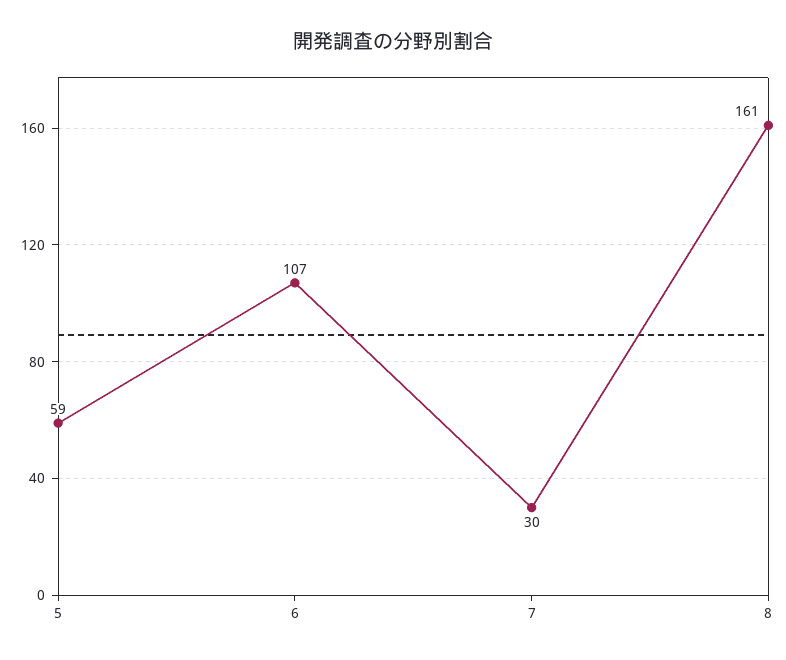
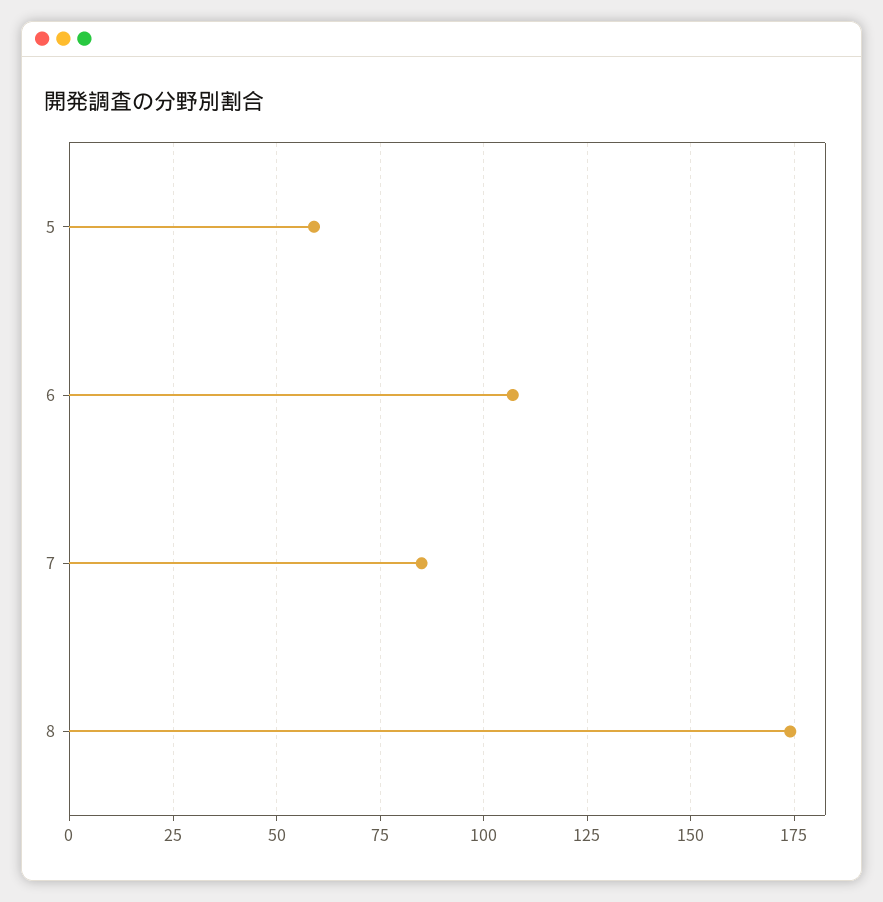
7: 30 -> 85
8: 161 -> 175

